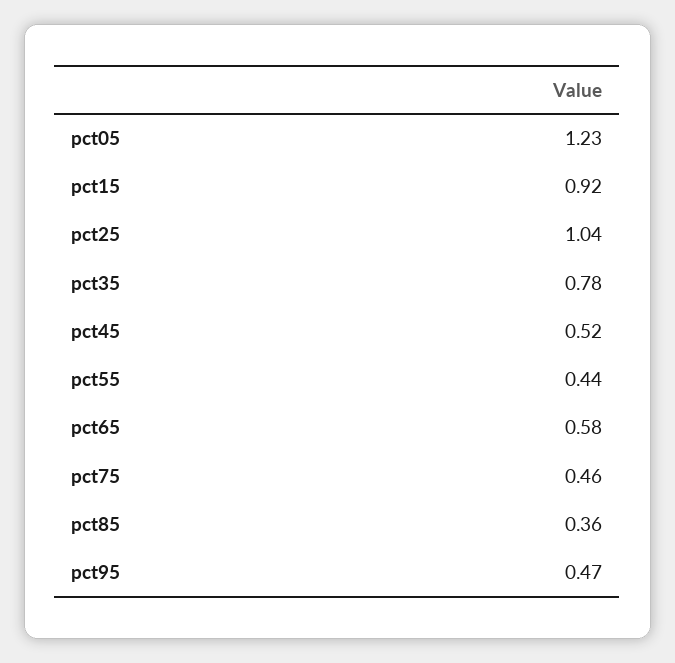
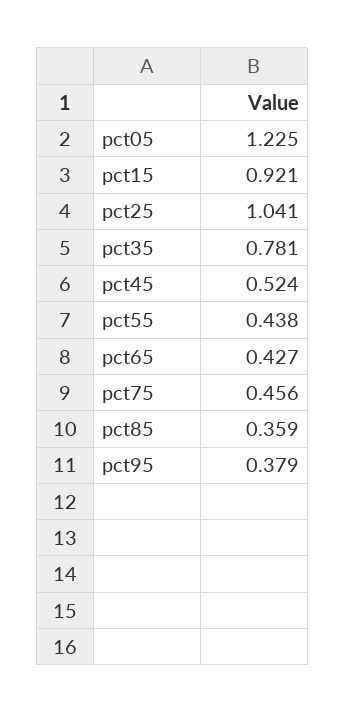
pct65: 0.58 -> 0.427
pct95: 0.47 -> 0.379

